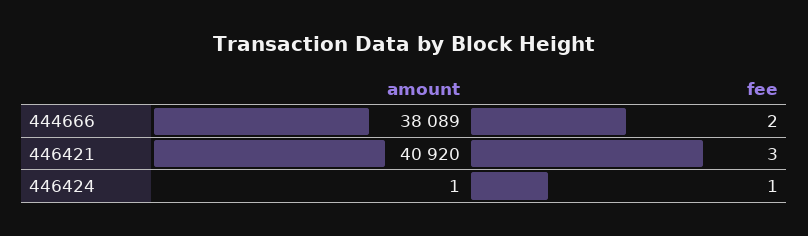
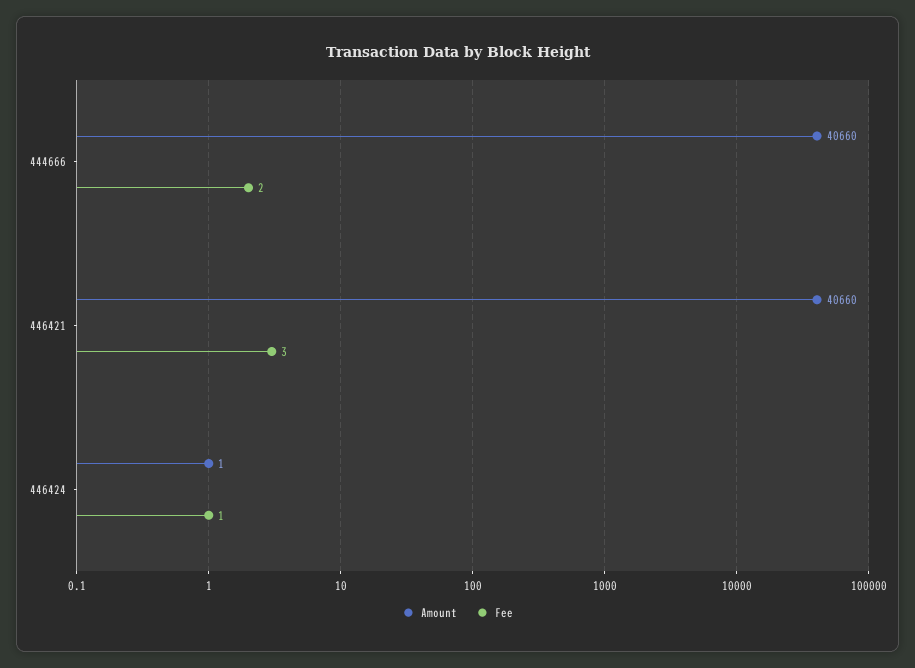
amount, 444666: 38089 -> 40660
amount, 446421: 40920 -> 40660

